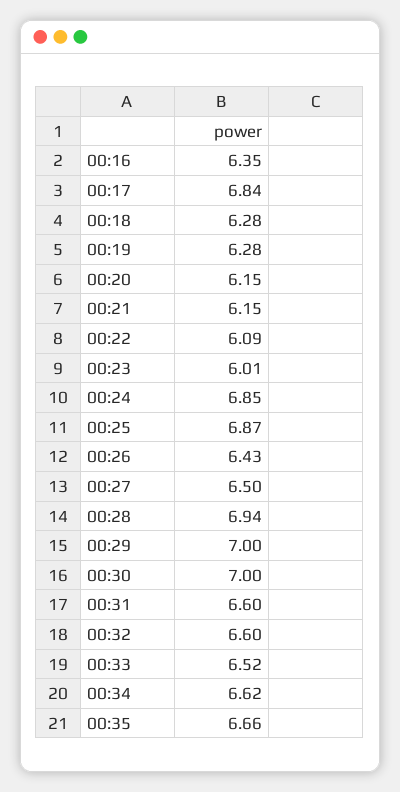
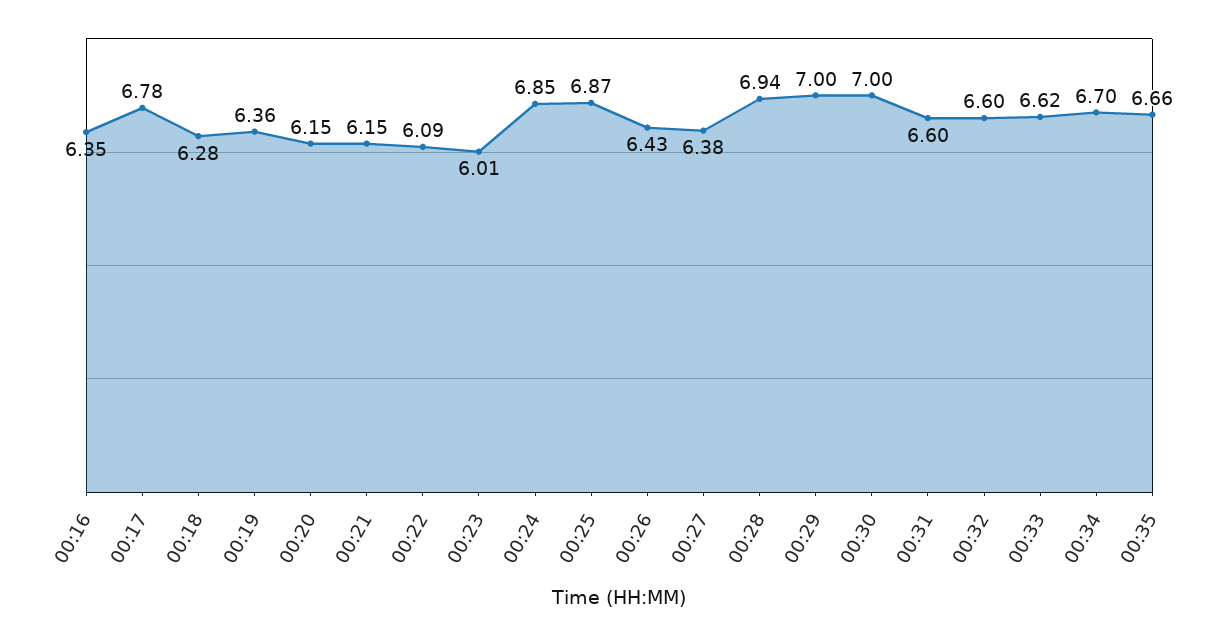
00:17: 6.84 -> 6.78
00:19: 6.28 -> 6.36
00:27: 6.5 -> 6.38
00:33: 6.52 -> 6.62
00:34: 6.62 -> 6.7

